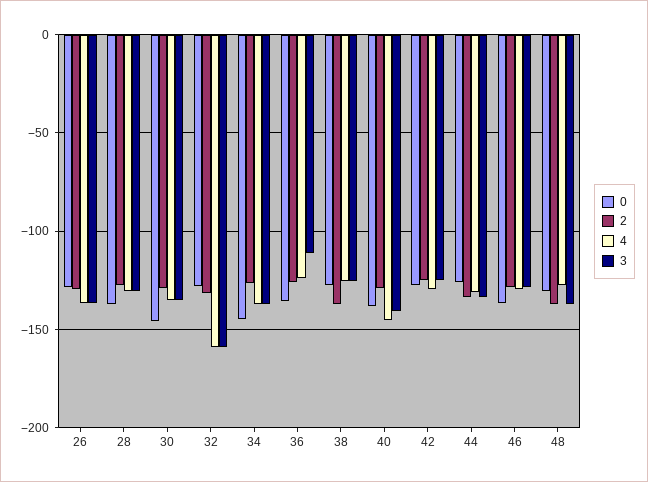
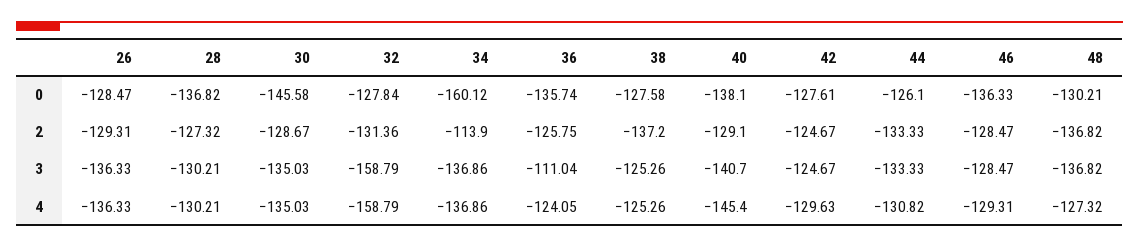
0, 34: -145 -> -160.12
2, 34: -125 -> -113.9

